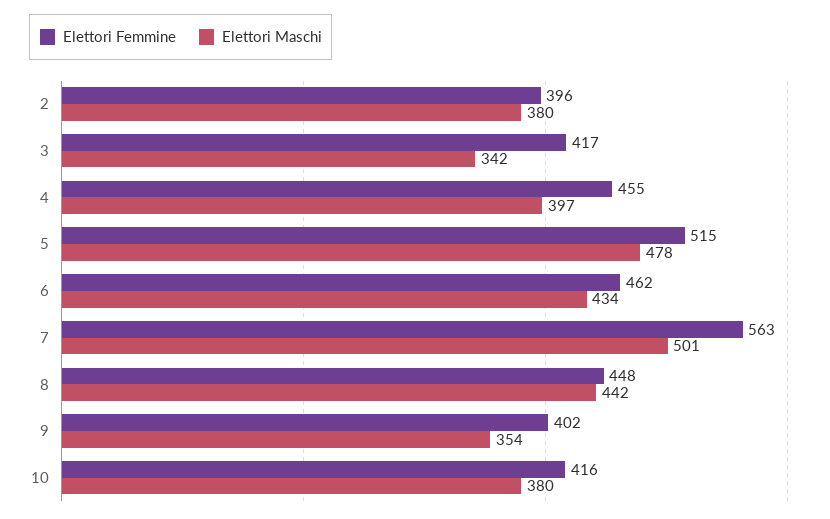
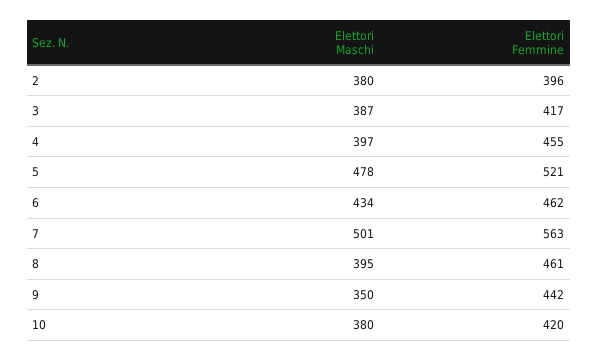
Elettori Maschi, 3: 342 -> 387
Elettori Femmine, 5: 515 -> 521
Elettori Femmine, 8: 448 -> 461
Elettori Maschi, 8: 442 -> 395
Elettori Femmine, 9: 402 -> 442
Elettori Maschi, 9: 354 -> 350
Elettori Femmine, 10: 416 -> 420

